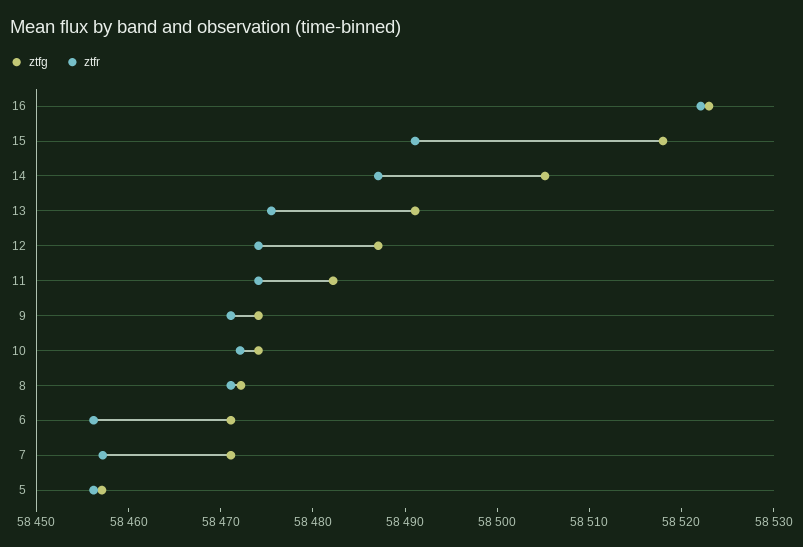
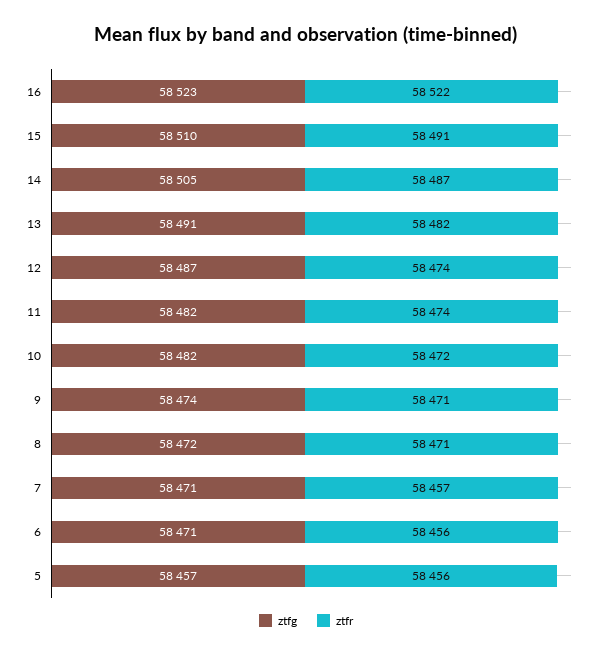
ztfg, 15: 58518 -> 58510
ztfr, 13: 58476 -> 58482
ztfg, 10: 58474 -> 58482

